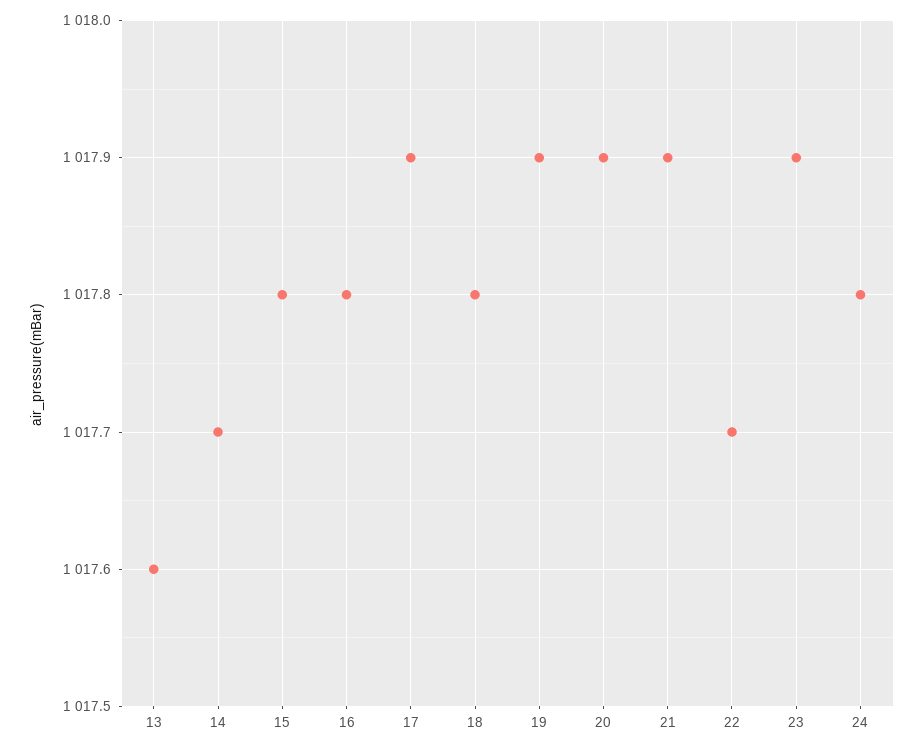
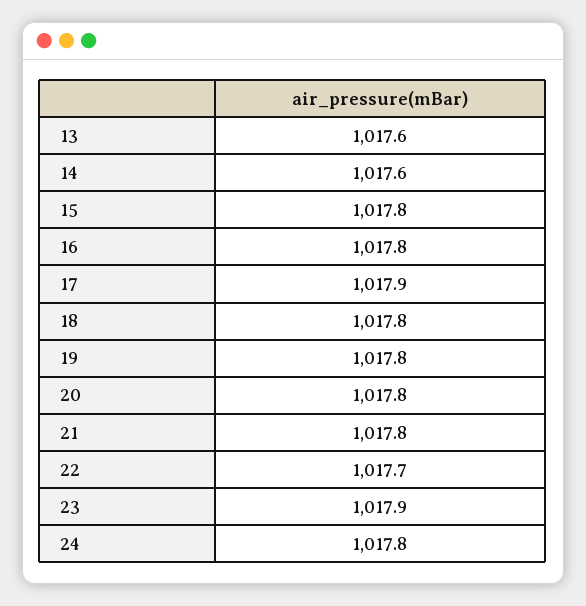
14: 1017.7 -> 1017.6
19: 1017.9 -> 1017.8
20: 1017.9 -> 1017.8
21: 1017.9 -> 1017.8

